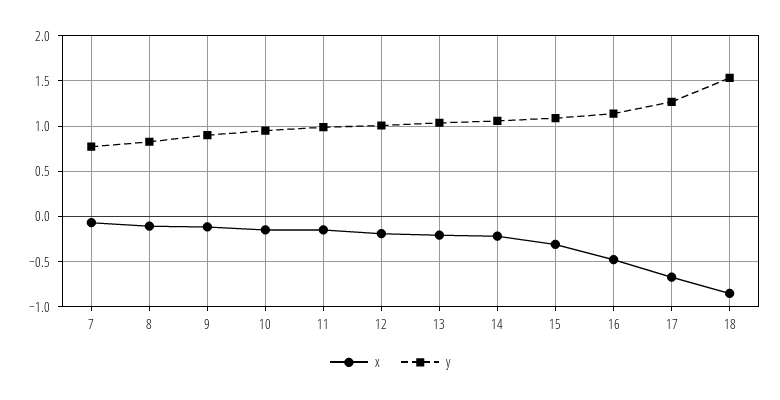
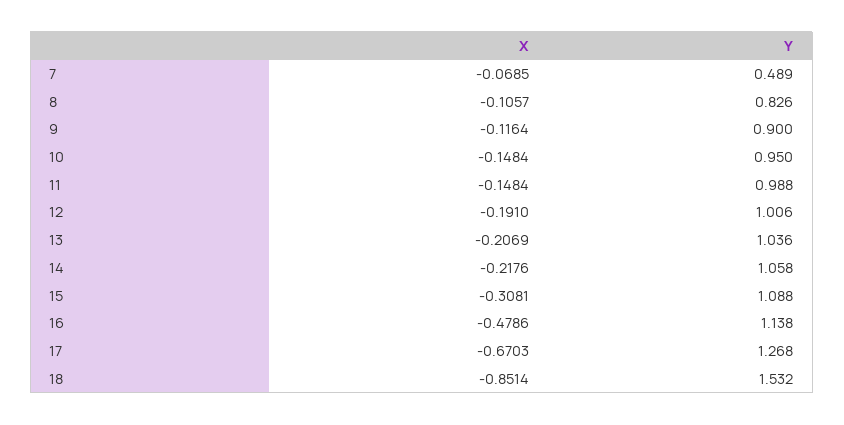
y, 7: 0.8 -> 0.489

